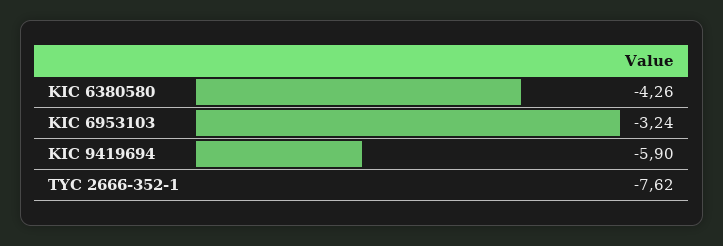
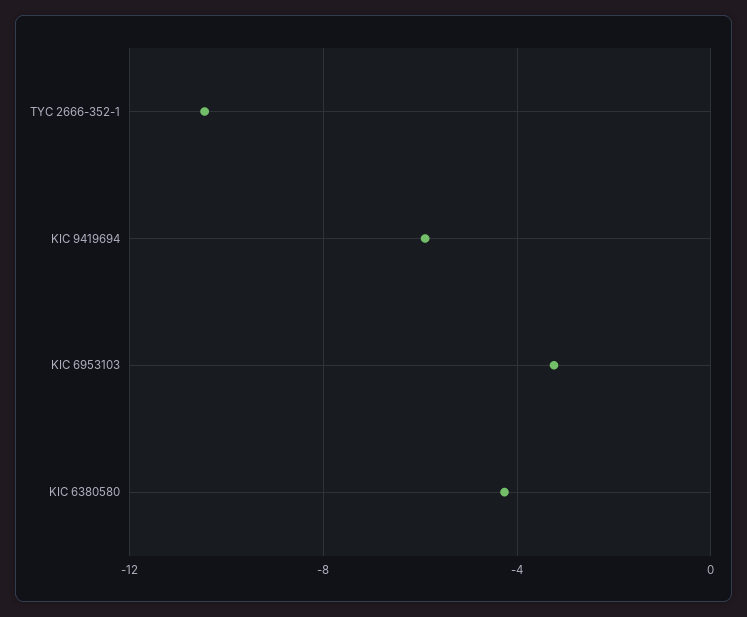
TYC 2666-352-1: -7.62 -> -10.5

